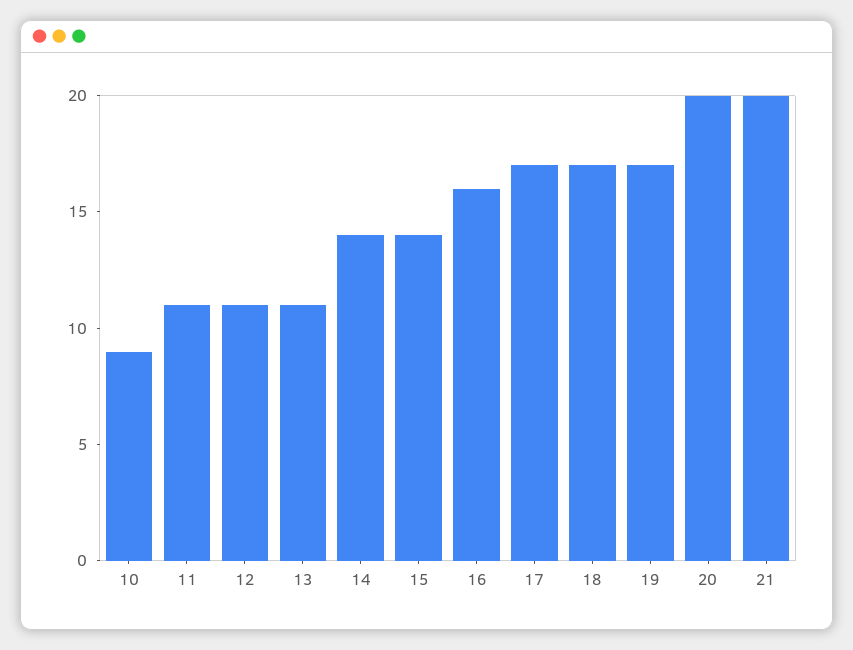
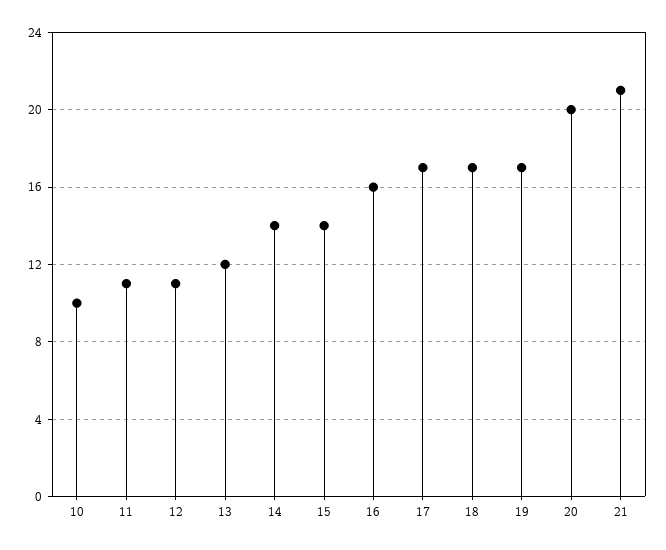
10: 9 -> 10
13: 11 -> 12
21: 20 -> 21

